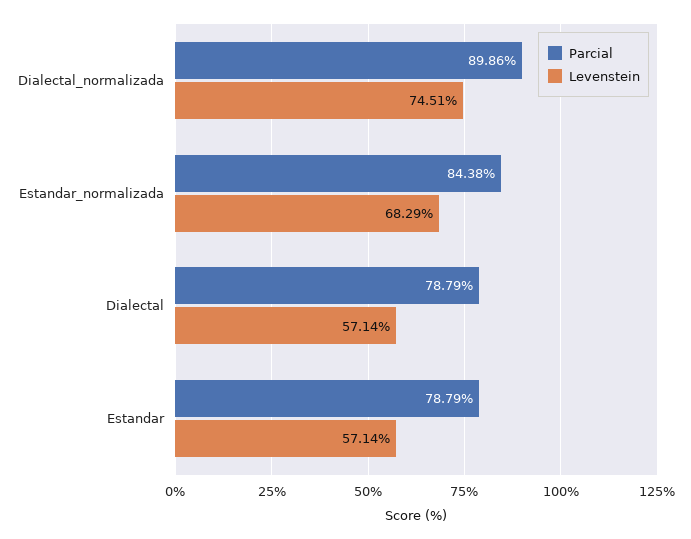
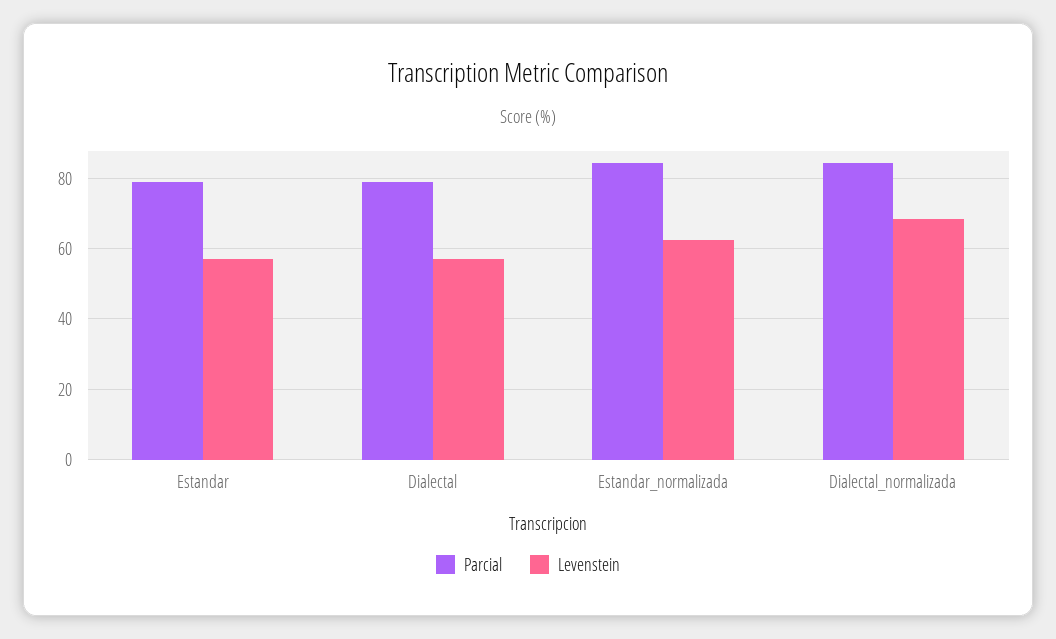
Parcial, Dialectal_normalizada: 89.86 -> 84
Levenstein, Dialectal_normalizada: 74.51 -> 68
Levenstein, Estandar_normalizada: 68.29 -> 62

